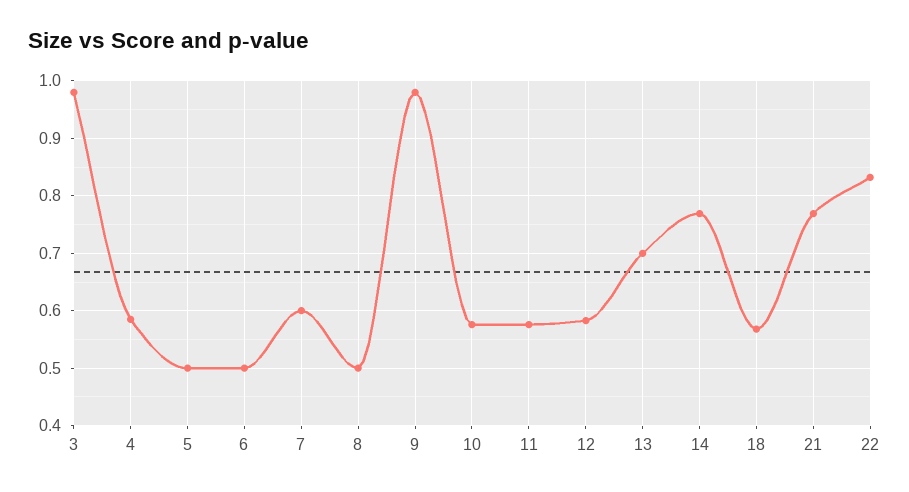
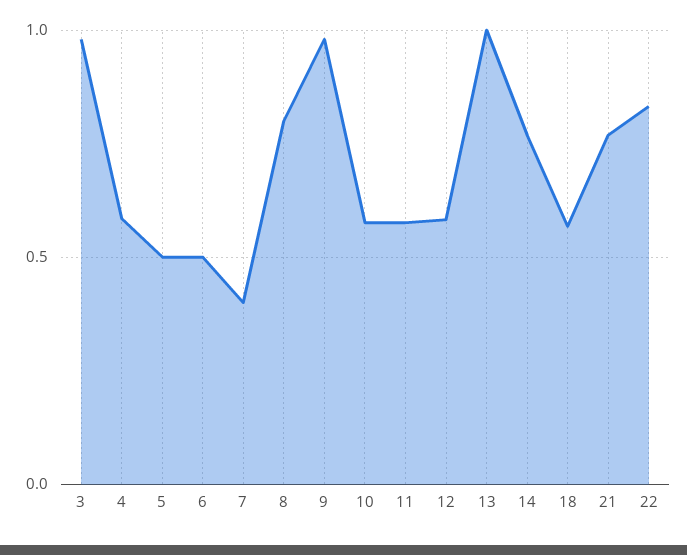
7: 0.6 -> 0.4
8: 0.5 -> 0.8
13: 0.7 -> 1

